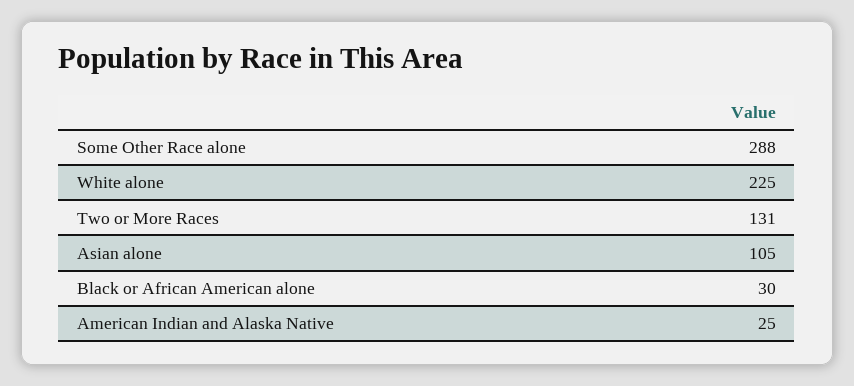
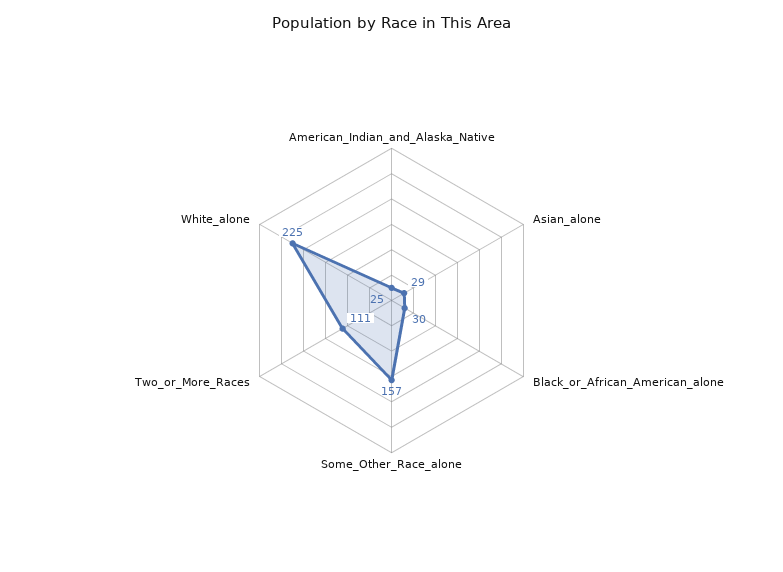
Some Other Race alone: 288 -> 157
Two or More Races: 131 -> 111
Asian alone: 105 -> 29

